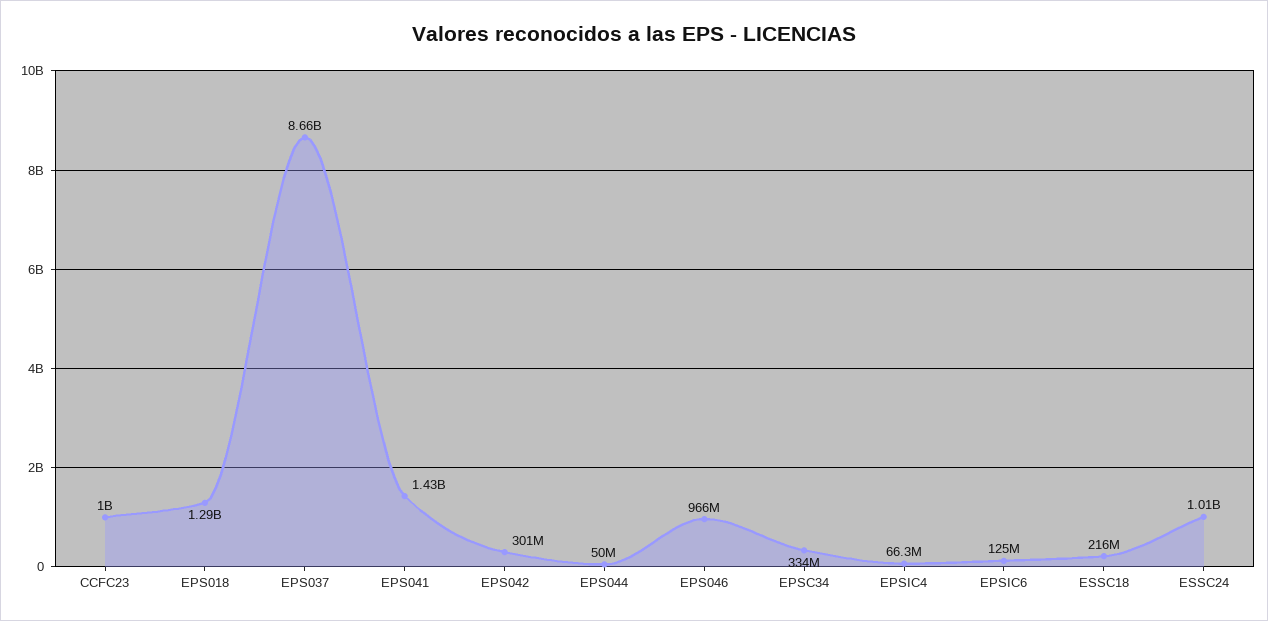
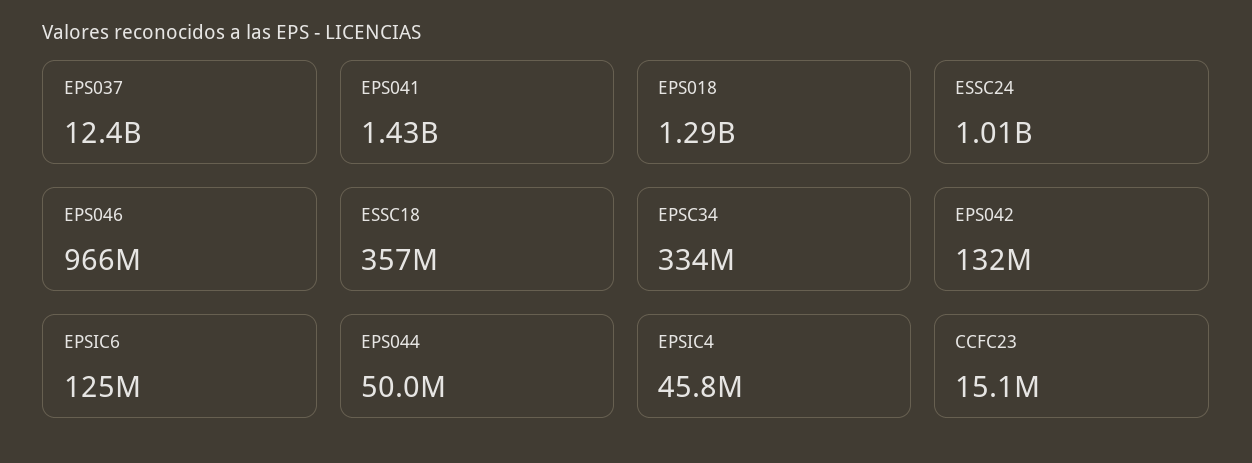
CCFC23: 1000000000 -> 15100000
EPS037: 8660000000 -> 12400000000
EPS042: 301000000 -> 132000000
EPSIC4: 66300000 -> 45800000
ESSC18: 216000000 -> 357000000

